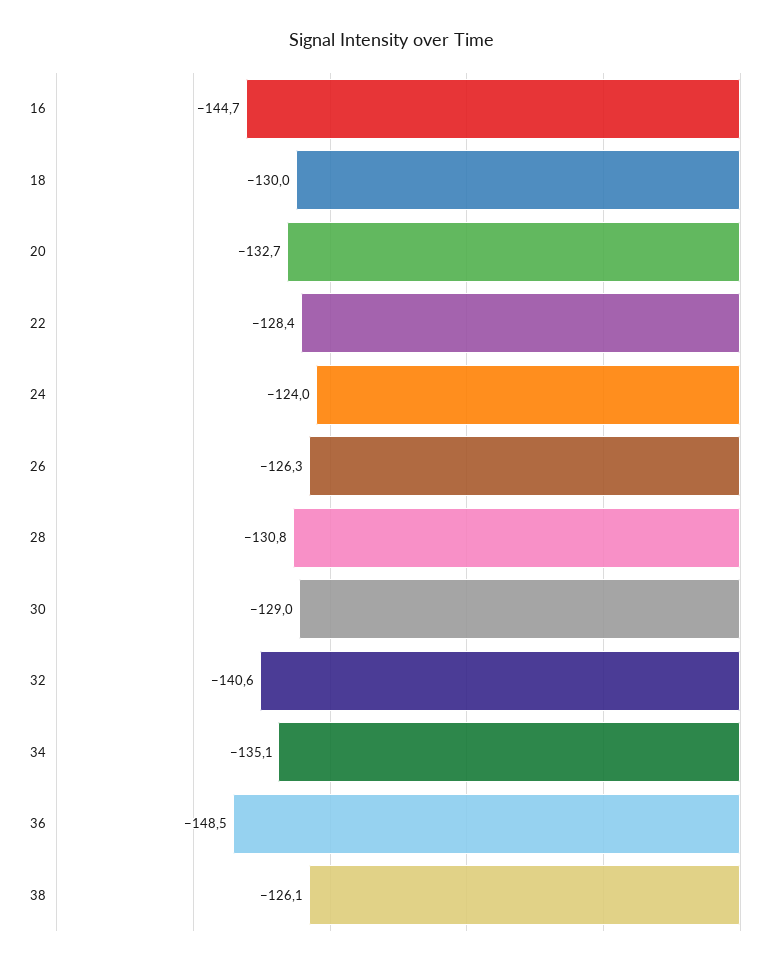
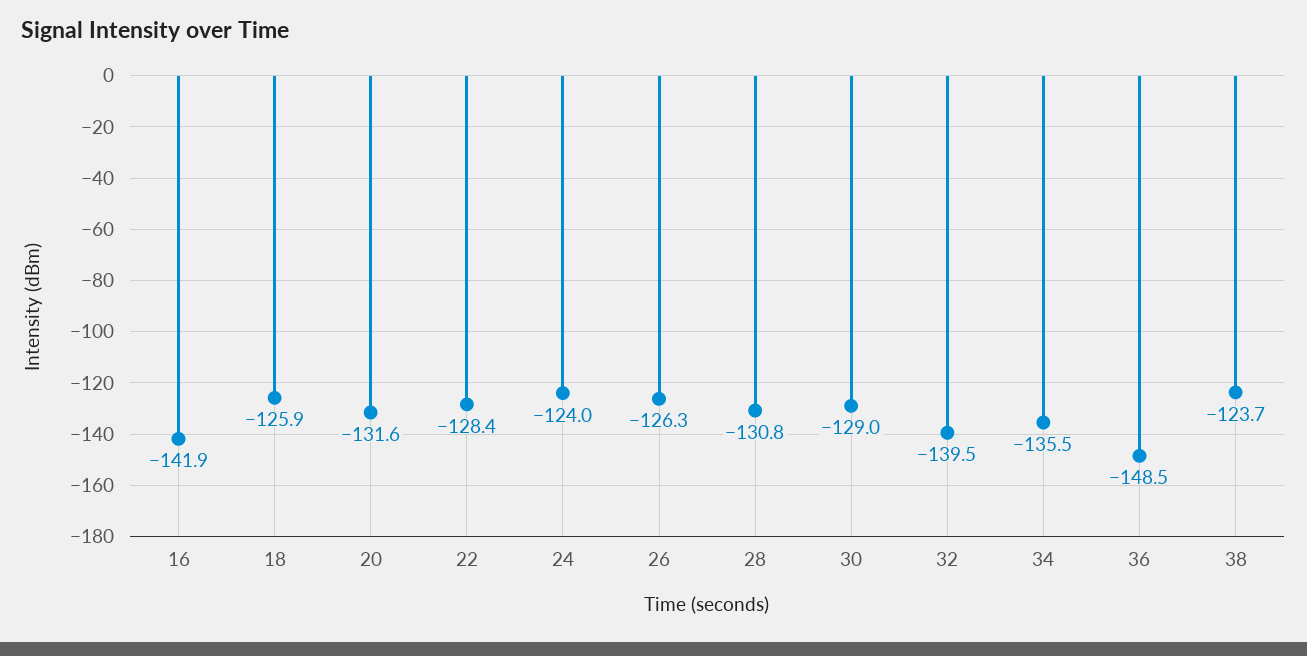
16: -144.7 -> -141.9
18: -130 -> -125.9
20: -132.7 -> -131.6
32: -140.6 -> -139.5
34: -135.1 -> -135.5
38: -126.1 -> -123.7

